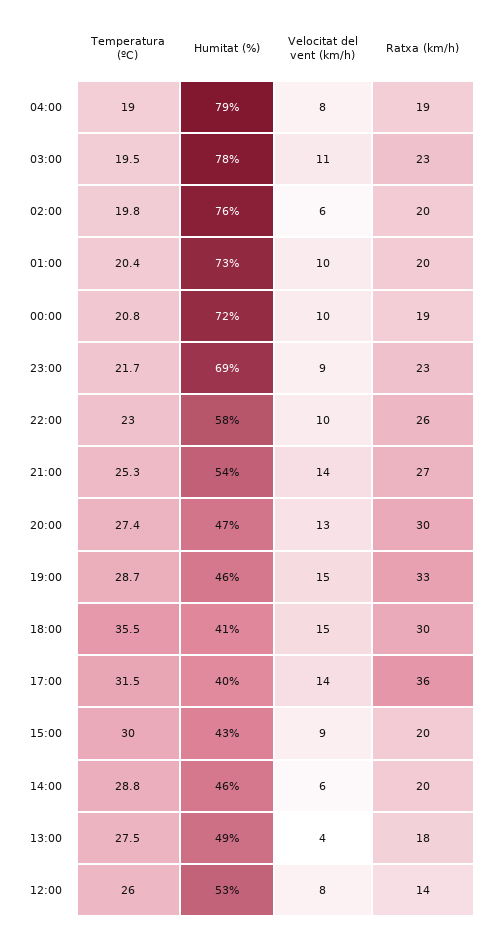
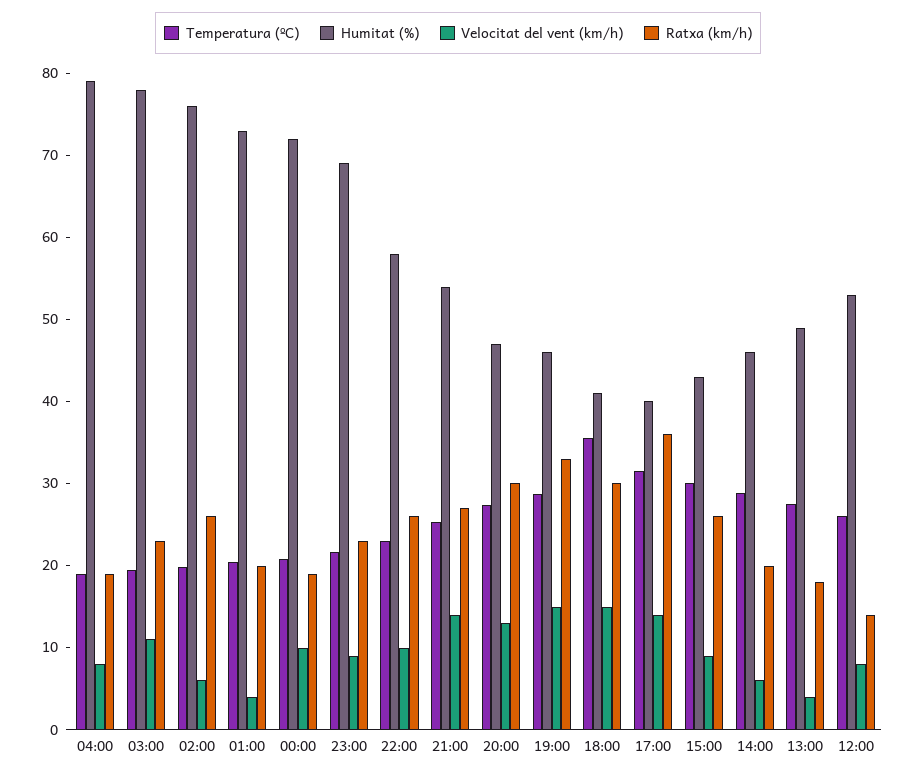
Ratxa (km/h), 02:00: 20 -> 26
Velocitat del vent (km/h), 01:00: 10 -> 4
Ratxa (km/h), 15:00: 20 -> 26

